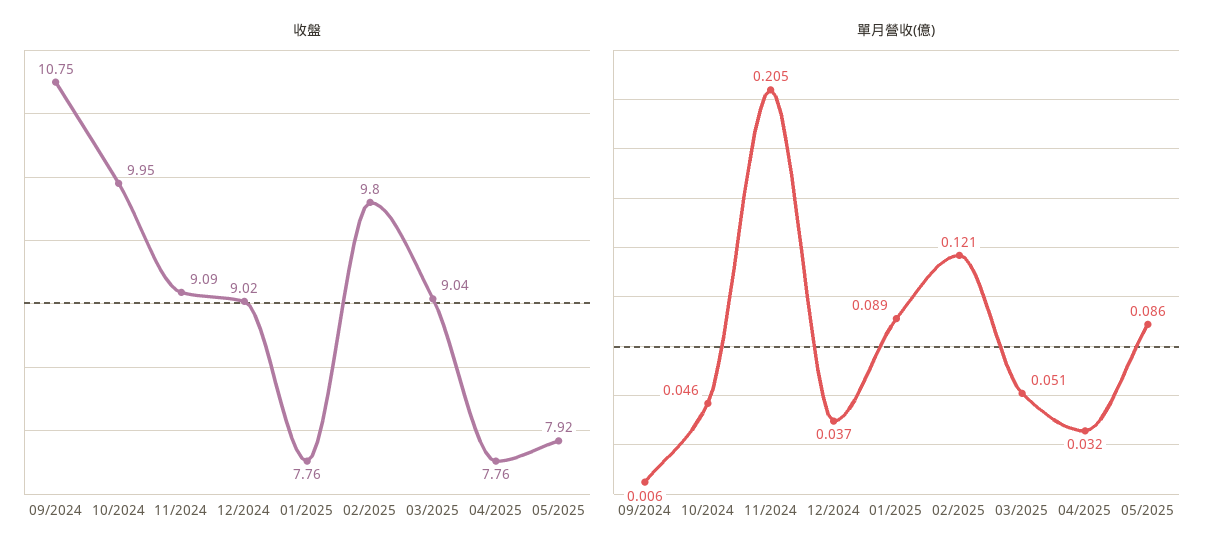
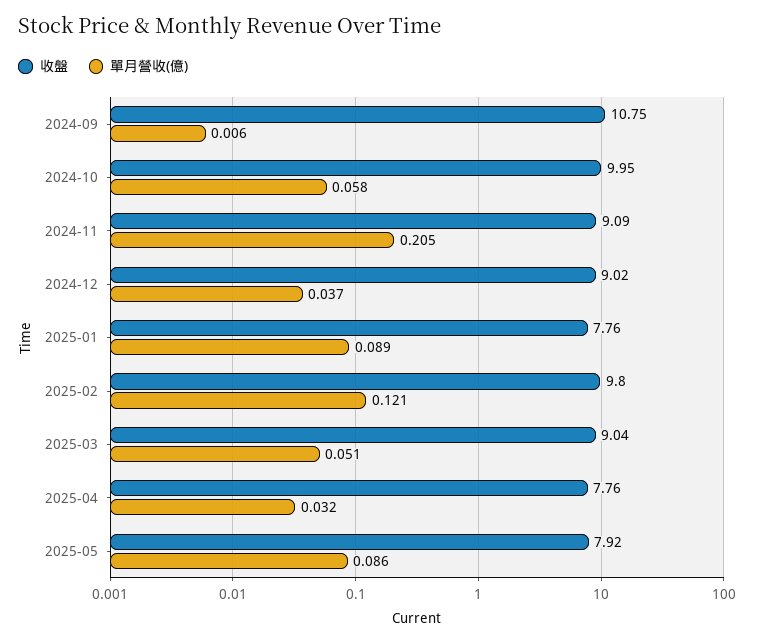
單月營收(億), 10/2024: 0.046 -> 0.058

